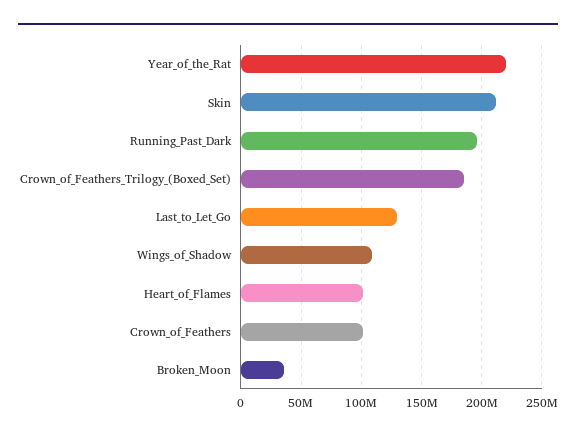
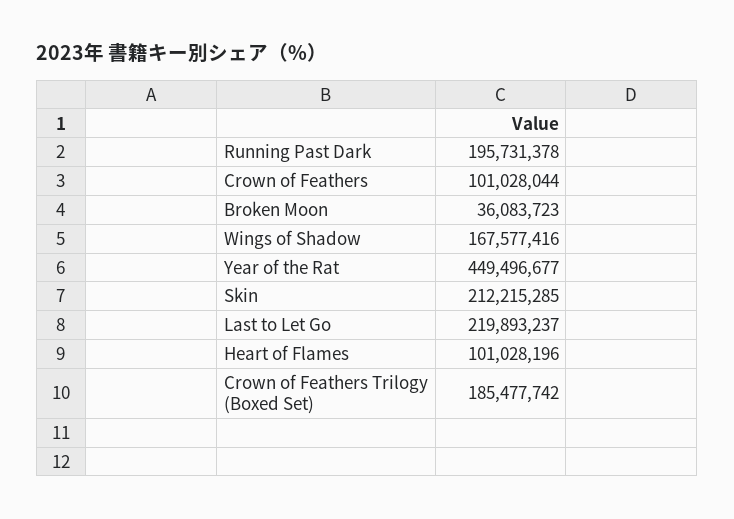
Year_of_the_Rat: 220000000 -> 449496677
Last_to_Let_Go: 130000000 -> 219893237
Wings_of_Shadow: 110000000 -> 167577416

